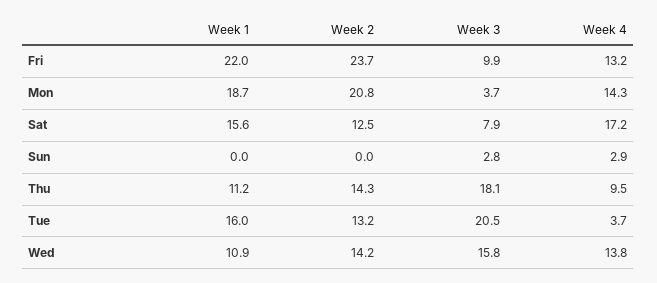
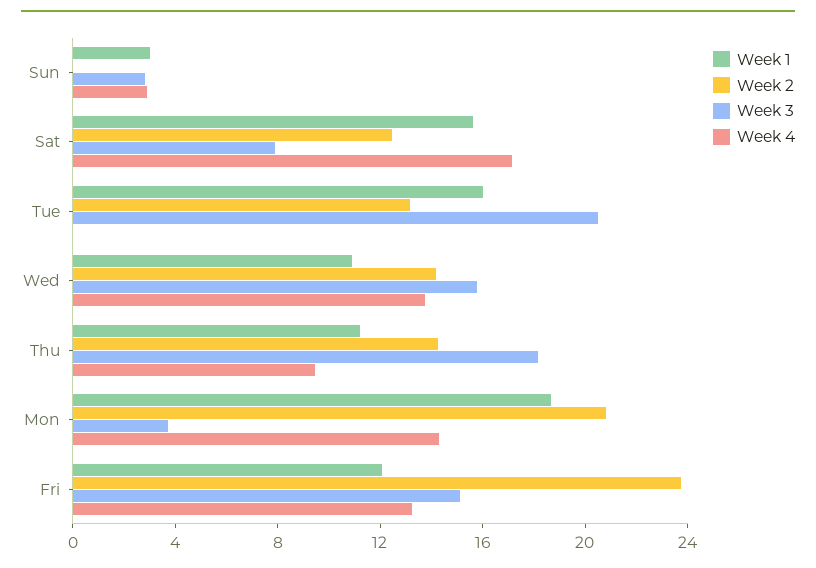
Week 1, Fri: 22 -> 12
Week 3, Fri: 9.9 -> 15
Week 1, Sun: 0 -> 3
Week 4, Tue: 3.7 -> 0

